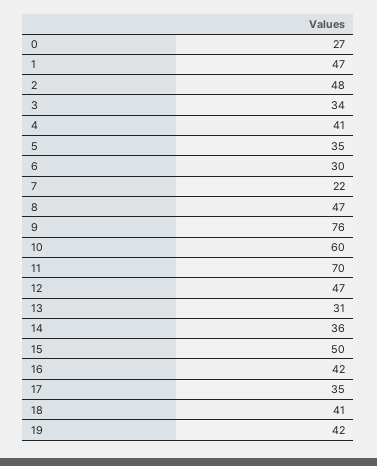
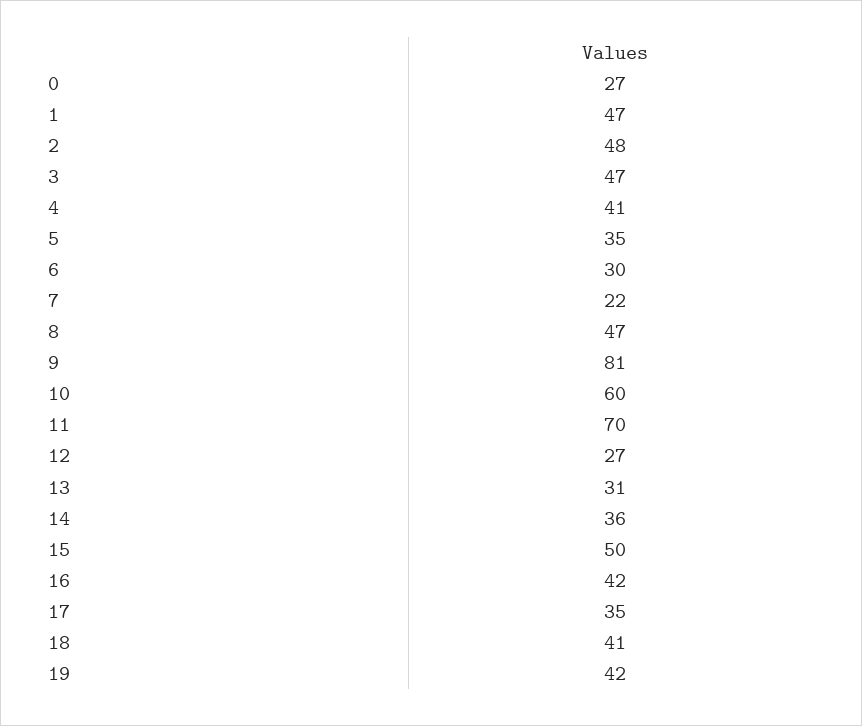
3: 34 -> 47
9: 76 -> 81
12: 47 -> 27

